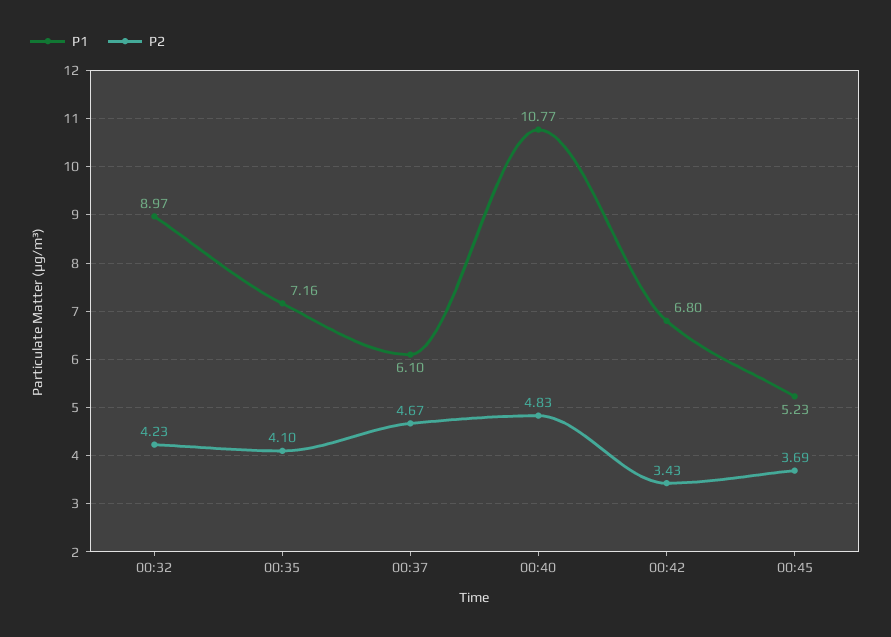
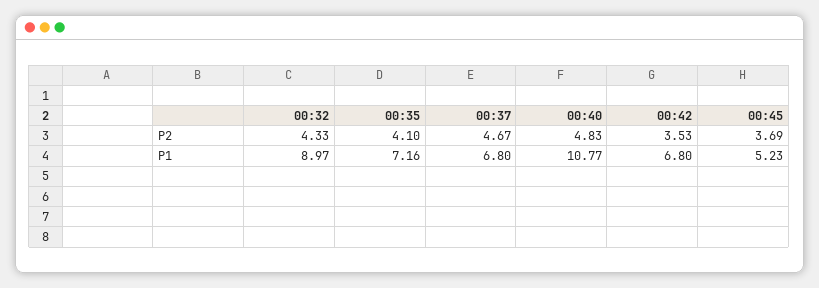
P2, 00:32: 4.23 -> 4.33
P1, 00:37: 6.1 -> 6.8
P2, 00:42: 3.43 -> 3.53

